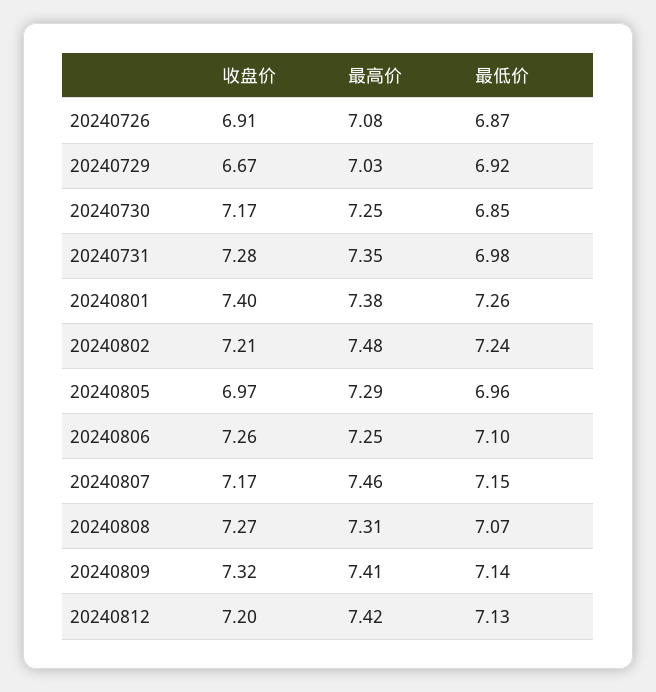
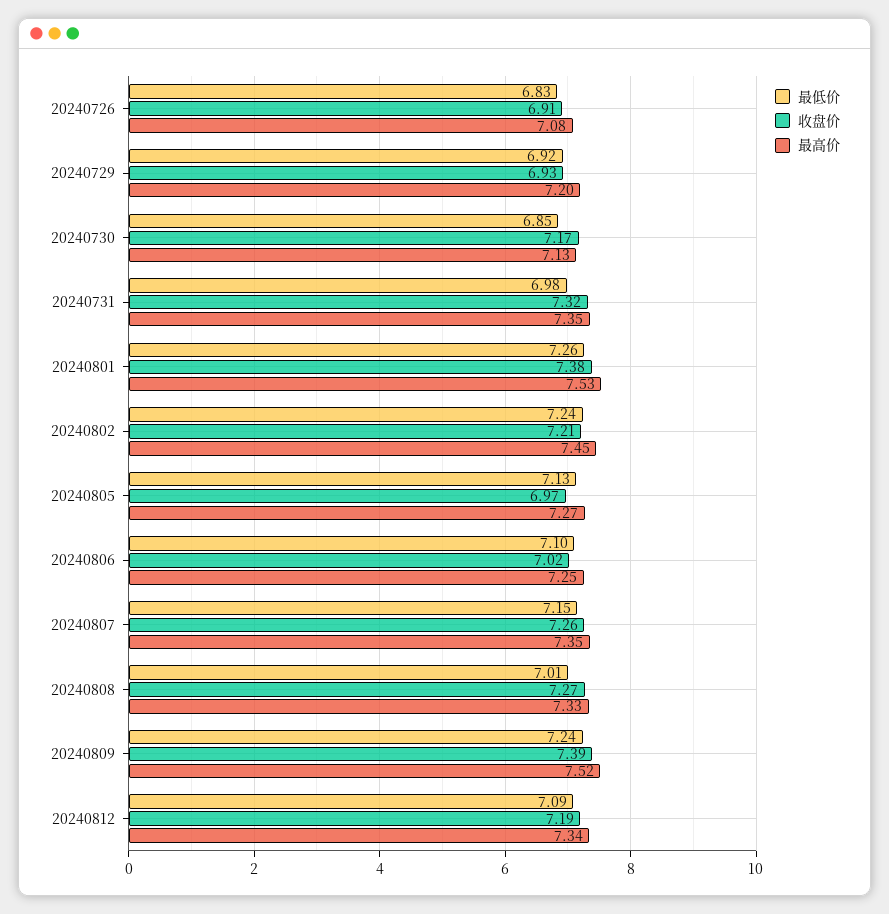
最低价, 20240726: 6.87 -> 6.83
收盘价, 20240729: 6.67 -> 6.93
最高价, 20240729: 7.03 -> 7.2
最高价, 20240730: 7.25 -> 7.13
收盘价, 20240731: 7.28 -> 7.32
收盘价, 20240801: 7.4 -> 7.38
最高价, 20240801: 7.38 -> 7.53
最高价, 20240802: 7.48 -> 7.45
最高价, 20240805: 7.29 -> 7.27
最低价, 20240805: 6.96 -> 7.13
收盘价, 20240806: 7.26 -> 7.02
收盘价, 20240807: 7.17 -> 7.26
最高价, 20240807: 7.46 -> 7.35
最高价, 20240808: 7.31 -> 7.33
最低价, 20240808: 7.07 -> 7.01
收盘价, 20240809: 7.32 -> 7.39
最高价, 20240809: 7.41 -> 7.52
最低价, 20240809: 7.14 -> 7.24
收盘价, 20240812: 7.2 -> 7.19
最高价, 20240812: 7.42 -> 7.34
最低价, 20240812: 7.13 -> 7.09

